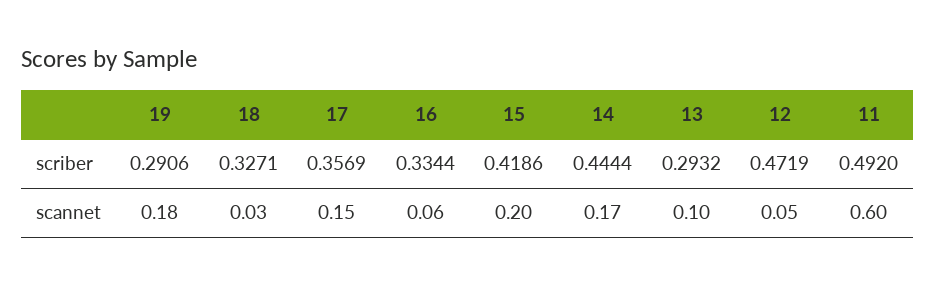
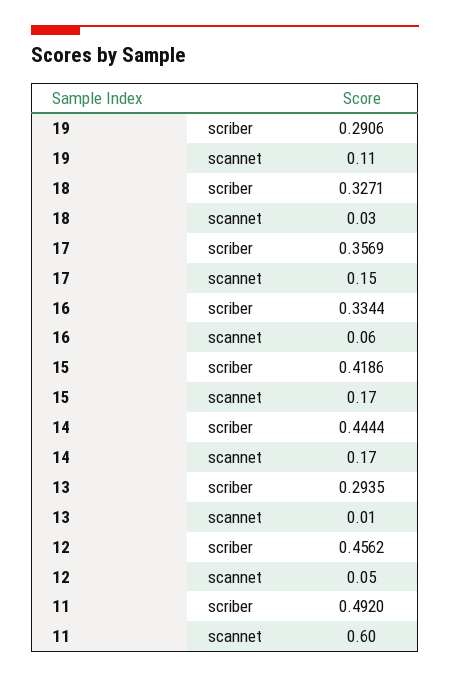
13, scriber: 0.2932 -> 0.2935
12, scriber: 0.4719 -> 0.4562
19, scannet: 0.18 -> 0.11
15, scannet: 0.2 -> 0.17
13, scannet: 0.1 -> 0.01

